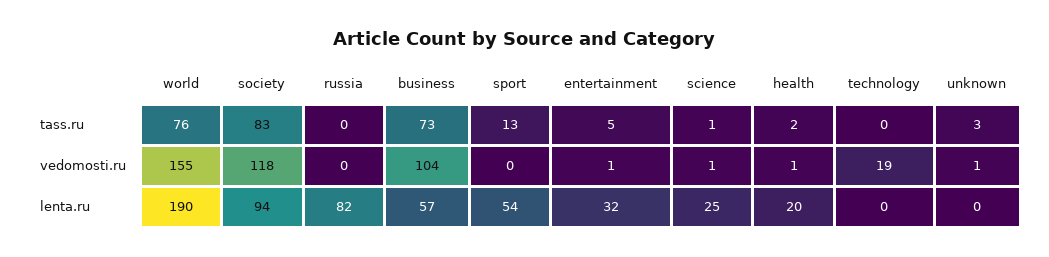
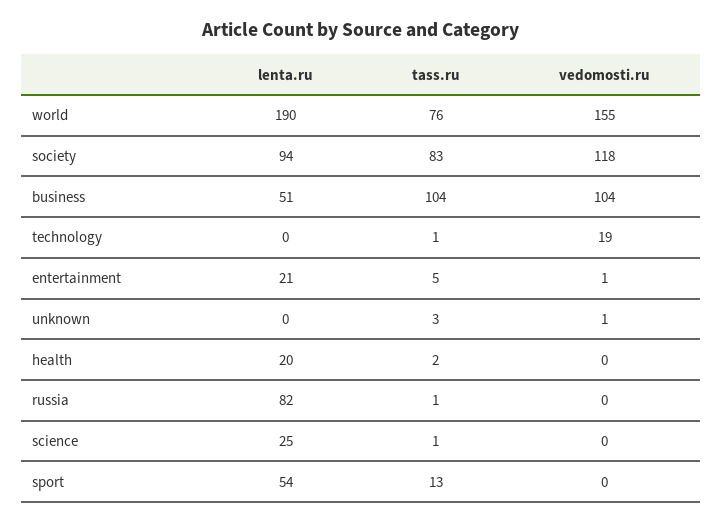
russia, tass.ru: 0 -> 1
business, tass.ru: 73 -> 104
technology, tass.ru: 0 -> 1
science, vedomosti.ru: 1 -> 0
health, vedomosti.ru: 1 -> 0
business, lenta.ru: 57 -> 51
entertainment, lenta.ru: 32 -> 21

